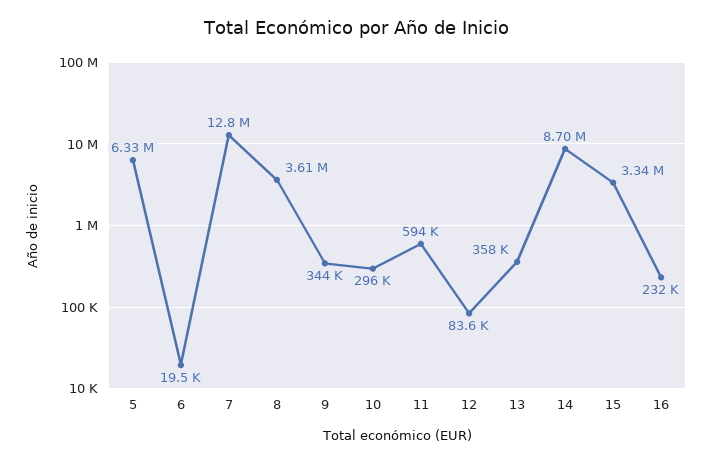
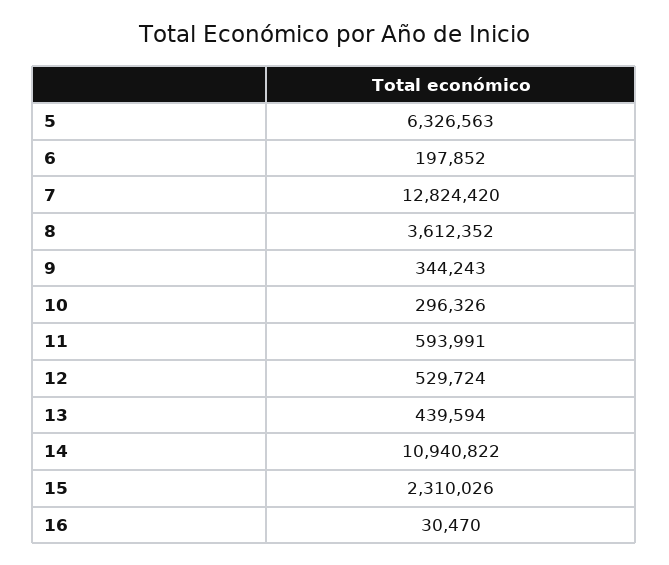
6: 19500 -> 197852
12: 83600 -> 529724
13: 358000 -> 439594
14: 8700000 -> 10940822
15: 3340000 -> 2310026
16: 232000 -> 30470

